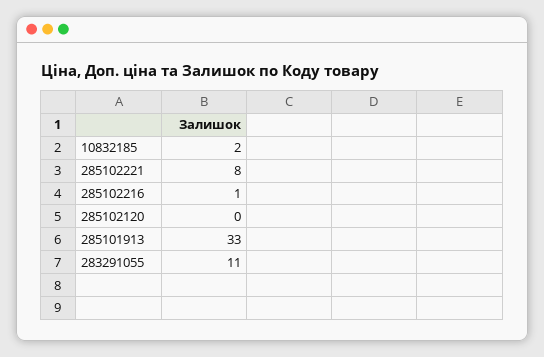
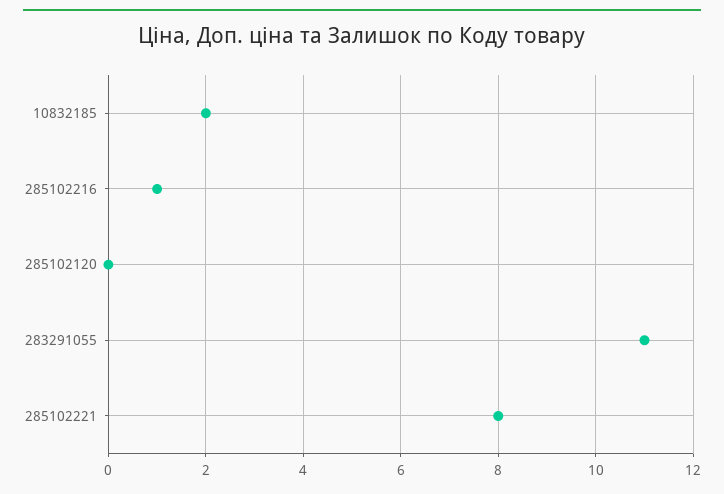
285101913: 33 -> none

